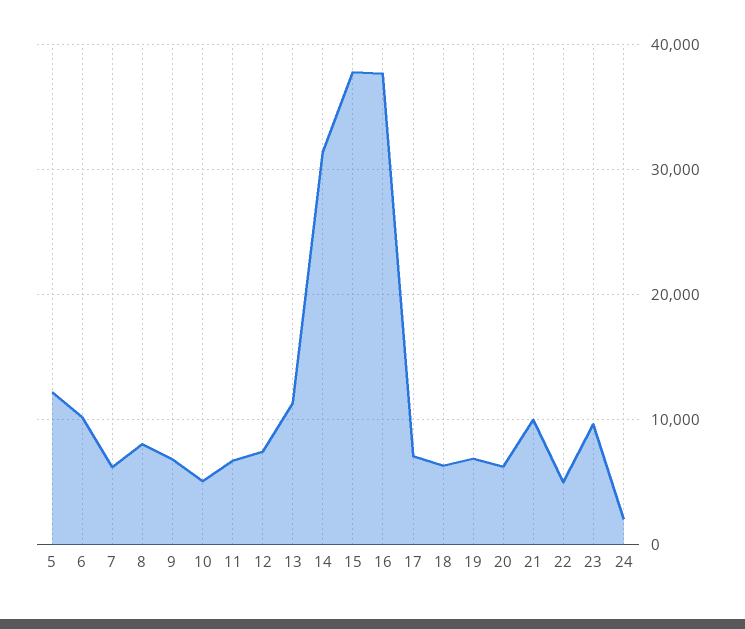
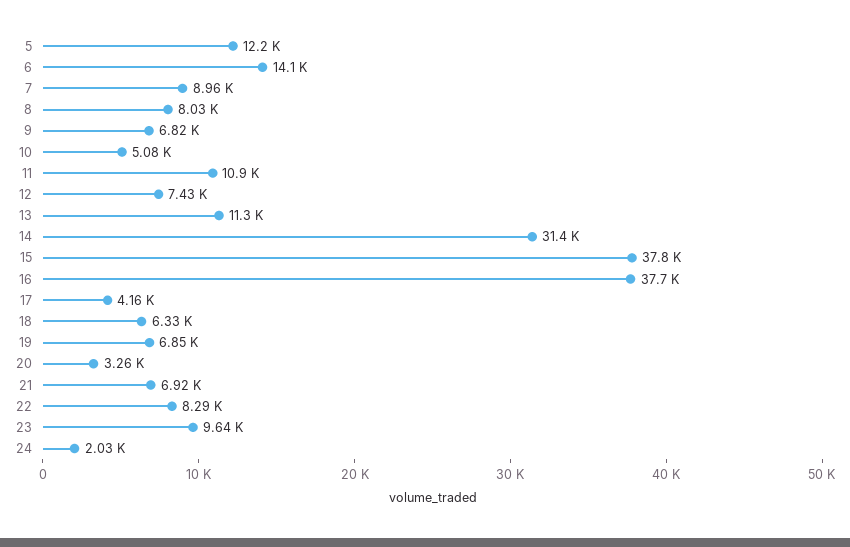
6: 10000 -> 14100
7: 6000 -> 8960
11: 7000 -> 10900
17: 7000 -> 4160
20: 6000 -> 3260
21: 10000 -> 6920
22: 5000 -> 8290

